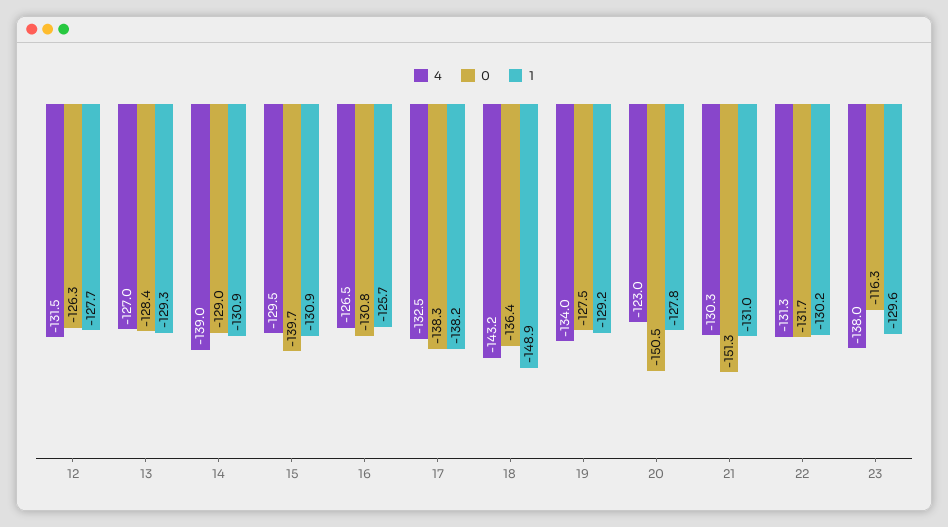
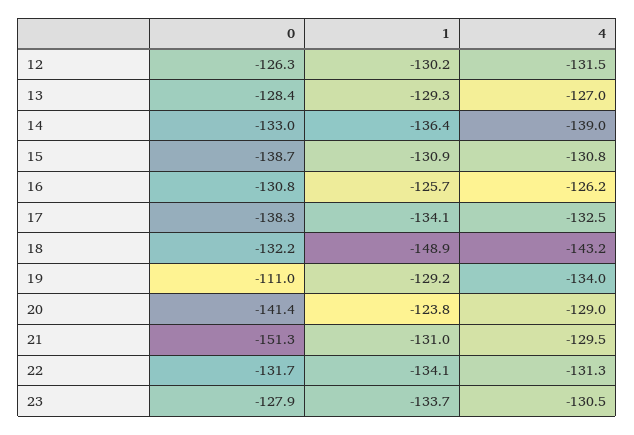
1, 12: -127.7 -> -130.2
0, 14: -129 -> -133
1, 14: -130.9 -> -136.4
4, 15: -129.5 -> -130.8
0, 15: -139.7 -> -138.7
4, 16: -126.5 -> -126.2
1, 17: -138.2 -> -134.1
0, 18: -136.4 -> -132.2
0, 19: -127.5 -> -111
4, 20: -123 -> -129
0, 20: -150.5 -> -141.4
1, 20: -127.8 -> -123.8
4, 21: -130.3 -> -129.5
1, 22: -130.2 -> -134.1
4, 23: -138 -> -130.5
0, 23: -116.3 -> -127.9
1, 23: -129.6 -> -133.7

